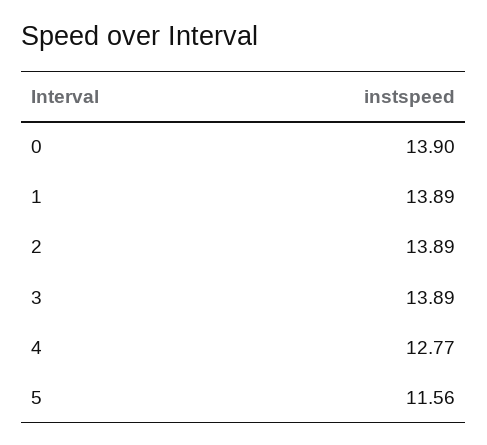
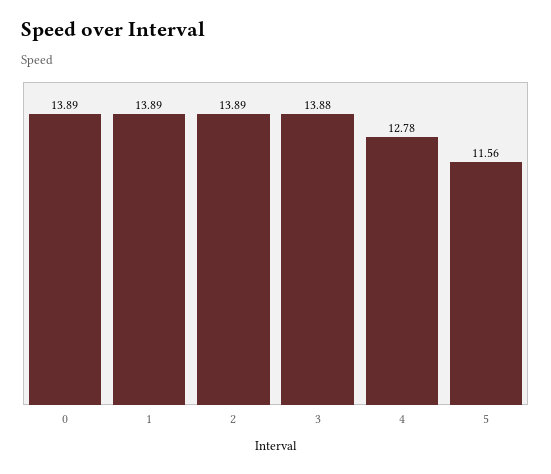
0: 13.9 -> 13.89
3: 13.89 -> 13.88
4: 12.77 -> 12.78

